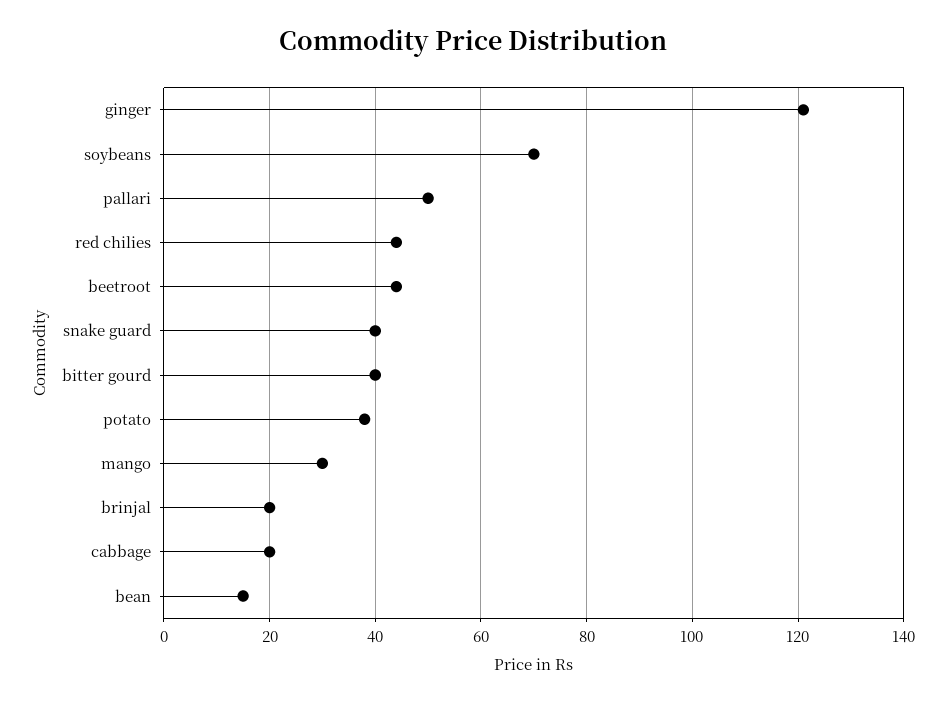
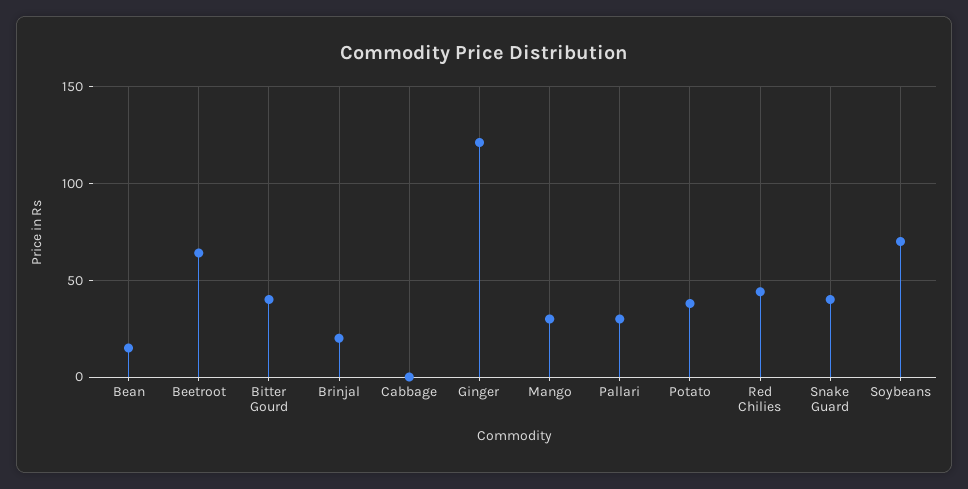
pallari: 50 -> 30
beetroot: 45 -> 65
cabbage: 20 -> 0

